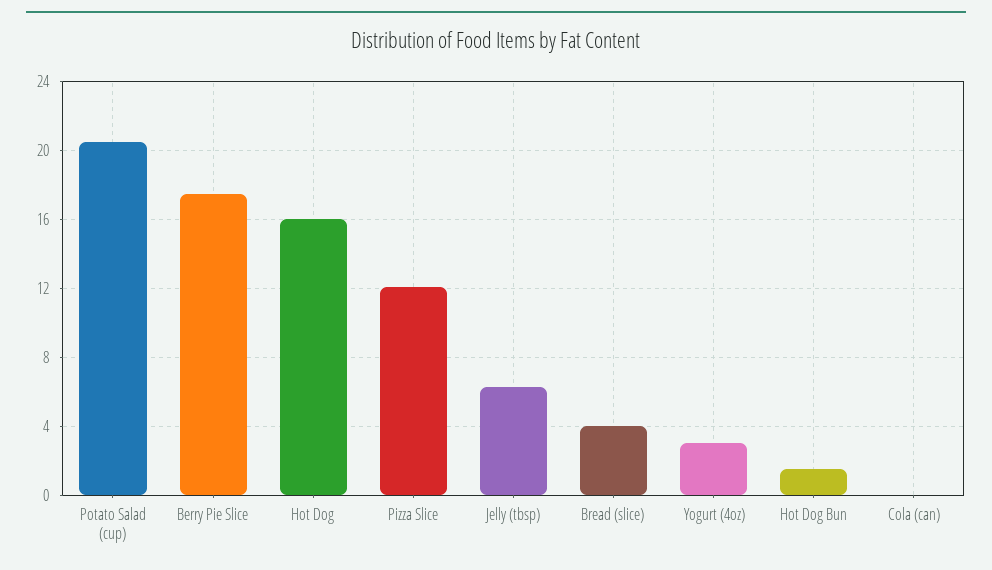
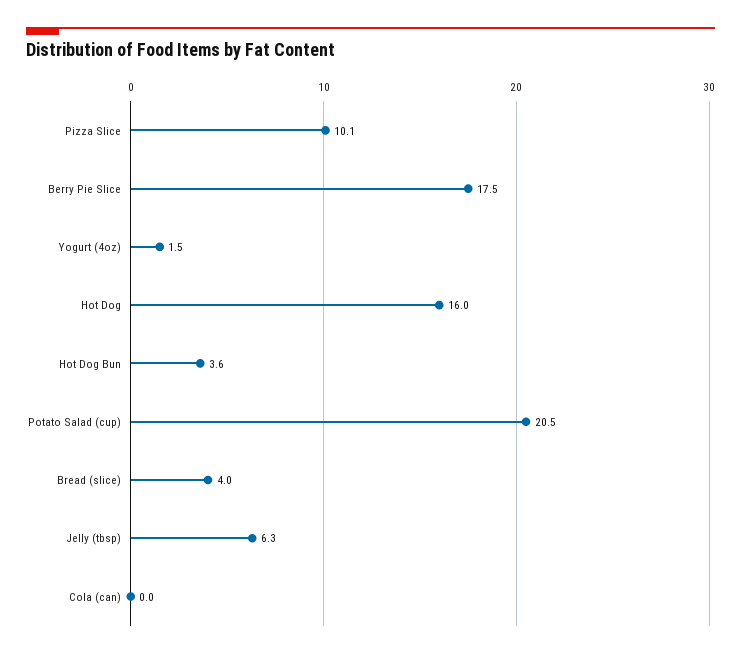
Pizza Slice: 12 -> 10.1
Yogurt (4oz): 3 -> 1.5
Hot Dog Bun: 1.5 -> 3.6

